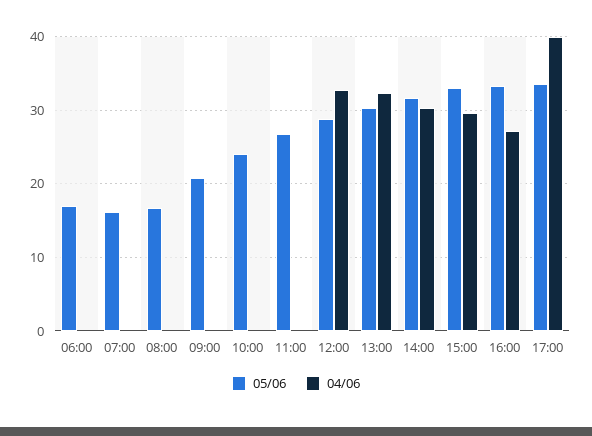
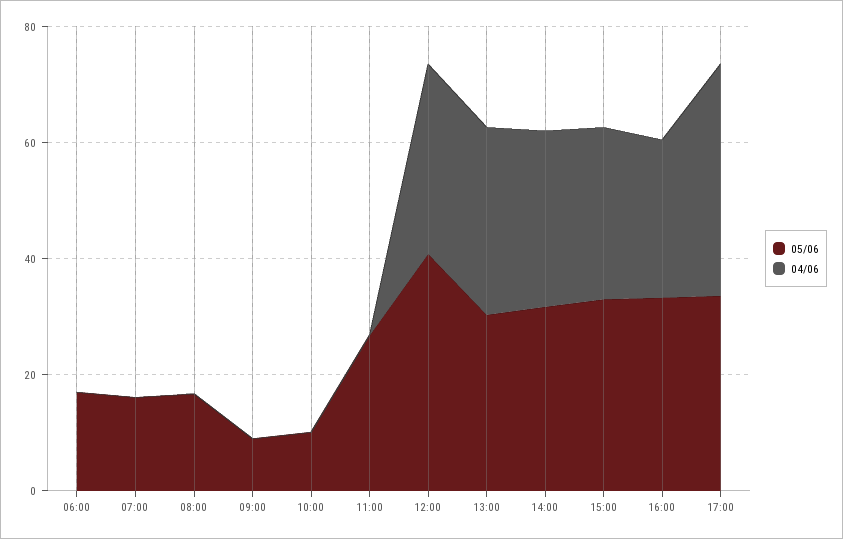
05/06, 09:00: 21 -> 10
05/06, 10:00: 24 -> 10
05/06, 12:00: 29 -> 40

